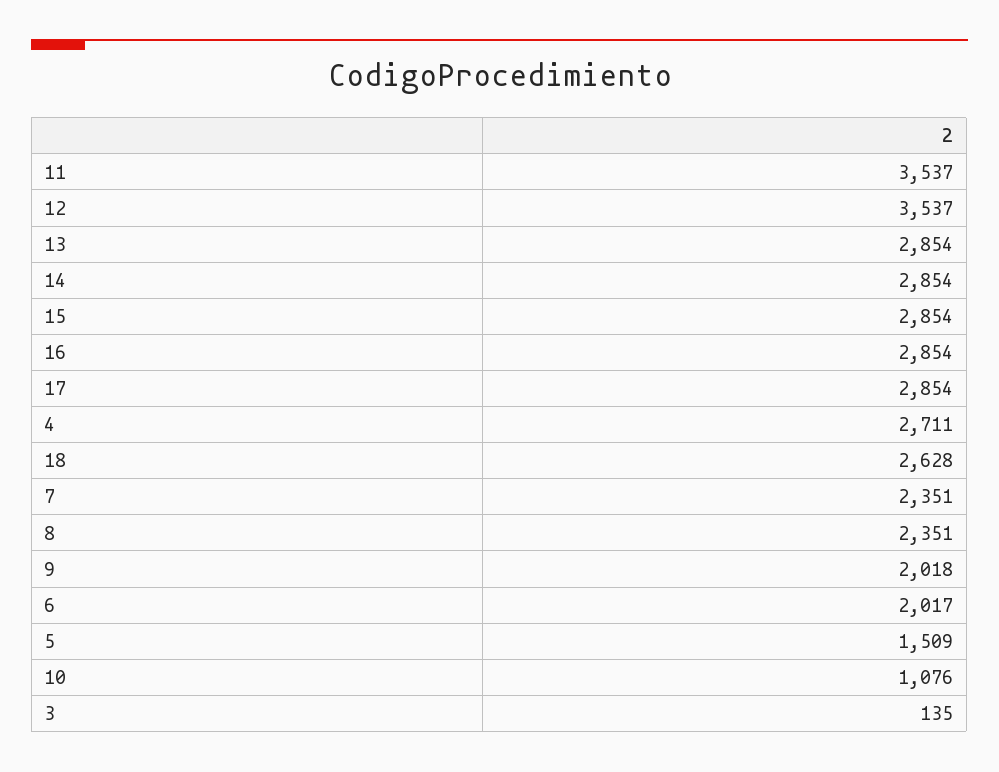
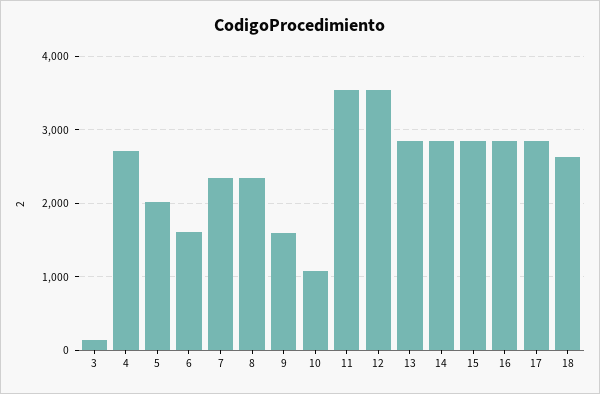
9: 2018 -> 1600
6: 2017 -> 1600
5: 1509 -> 2000

